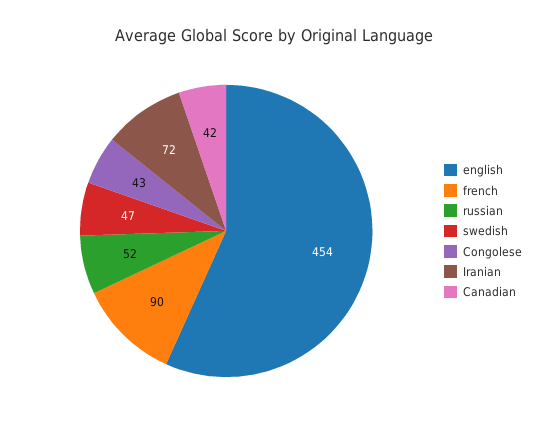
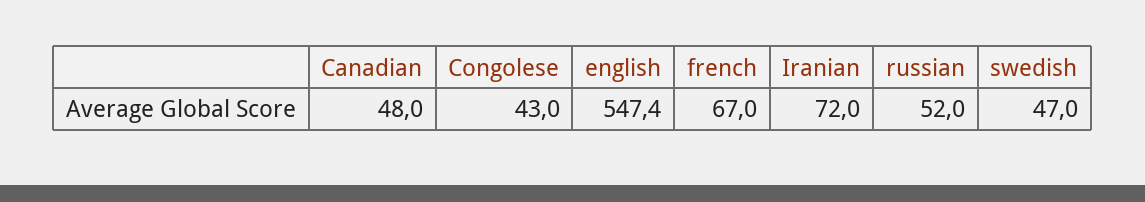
english: 454 -> 547.4
french: 90 -> 67
Canadian: 42 -> 48

